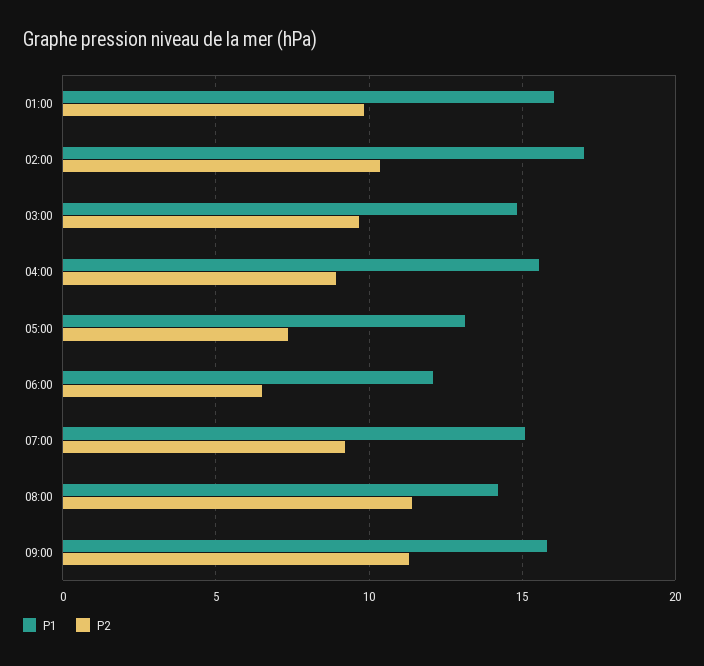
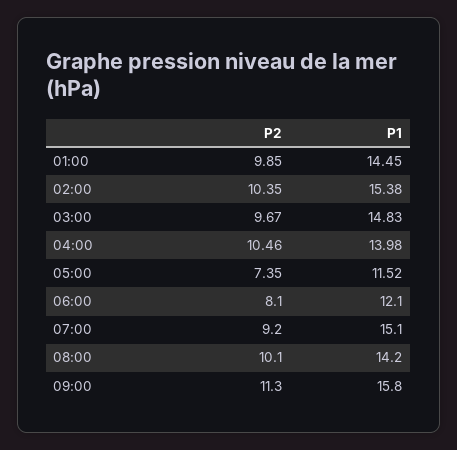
P1, 01:00: 16 -> 14.45
P1, 02:00: 17 -> 15.38
P1, 04:00: 15.5 -> 13.98
P2, 04:00: 9 -> 10.46
P1, 05:00: 13 -> 11.52
P2, 06:00: 6.5 -> 8.1
P2, 08:00: 11.5 -> 10.1

